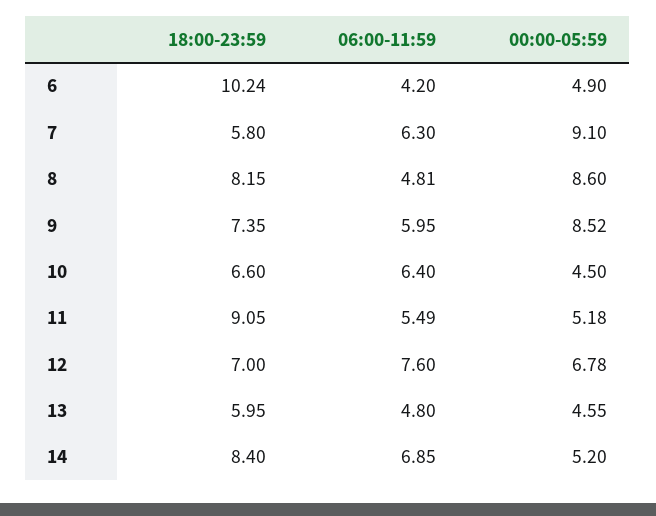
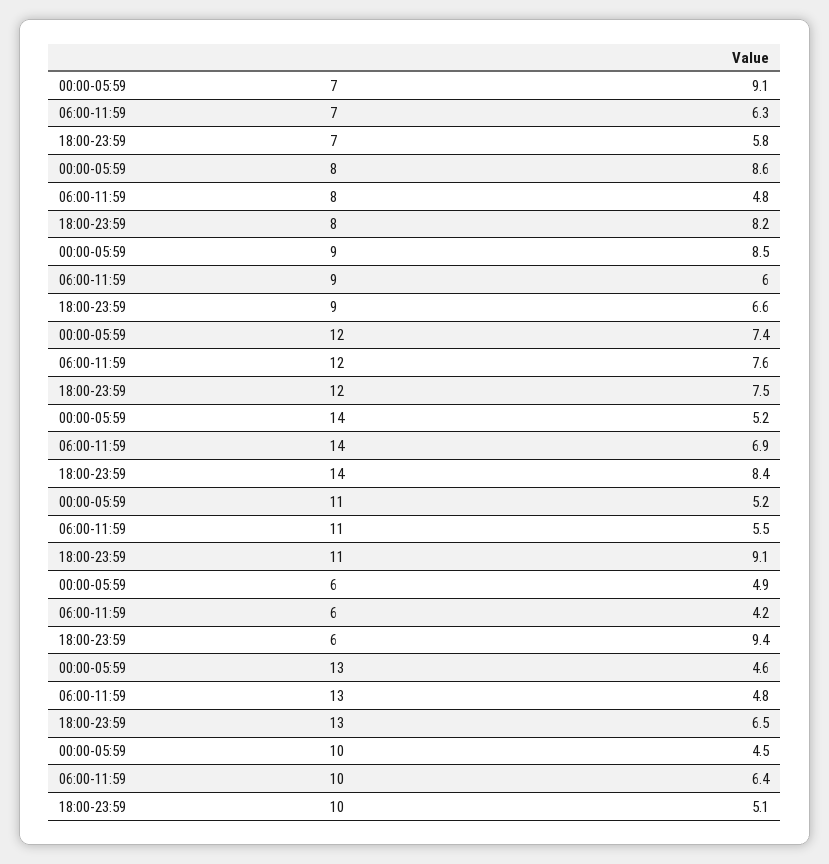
18:00-23:59, 6: 10.24 -> 9.4
18:00-23:59, 9: 7.35 -> 6.6
18:00-23:59, 10: 6.6 -> 5.1
18:00-23:59, 12: 7 -> 7.5
00:00-05:59, 12: 6.78 -> 7.4
18:00-23:59, 13: 5.95 -> 6.5

